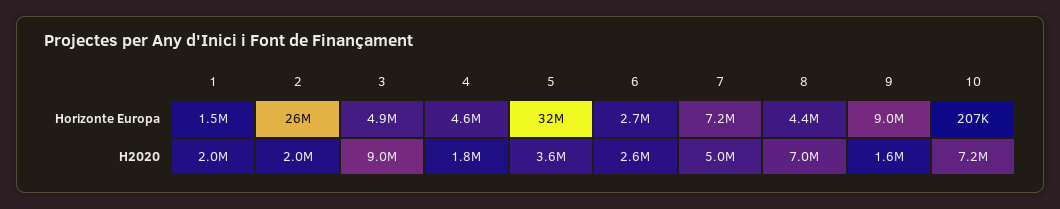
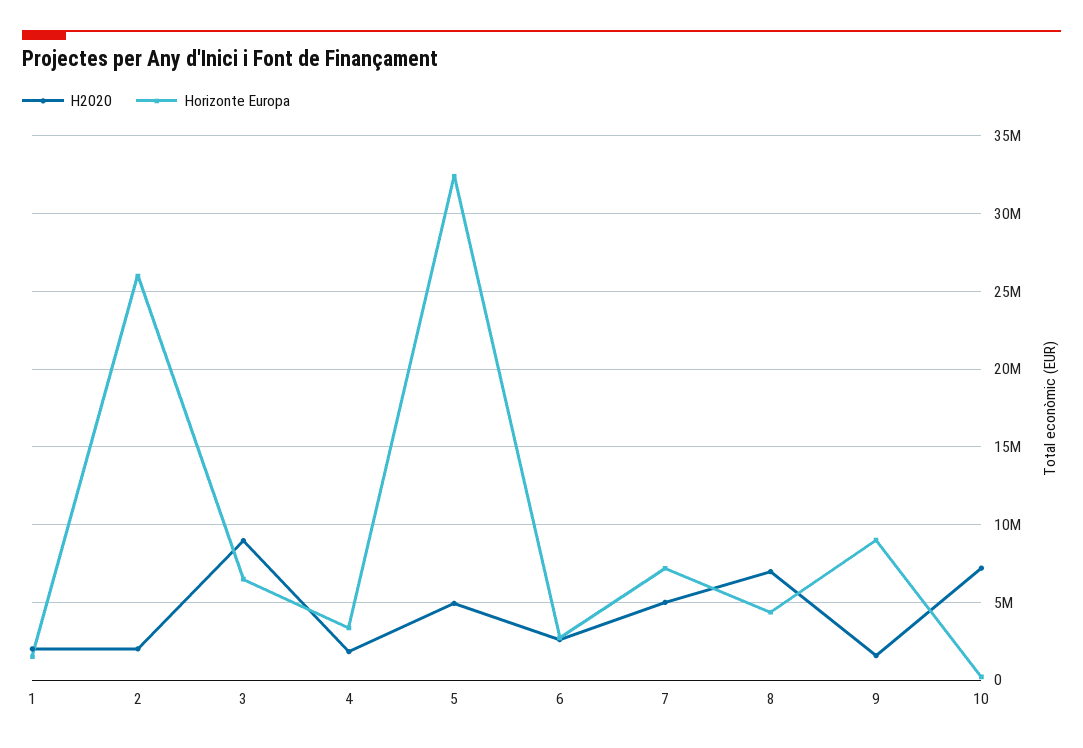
Horizonte Europa, 3: 4900000 -> 6500000
Horizonte Europa, 4: 4600000 -> 3500000
H2020, 5: 3600000 -> 5000000

